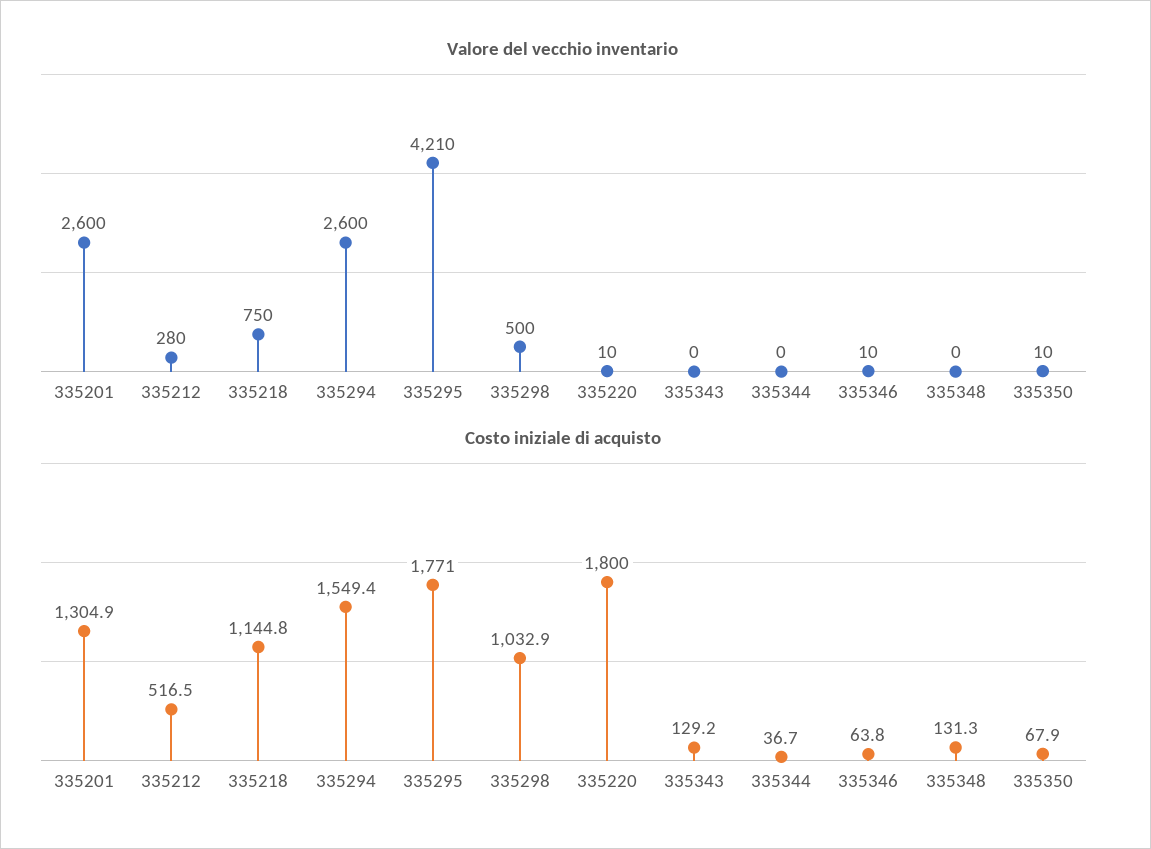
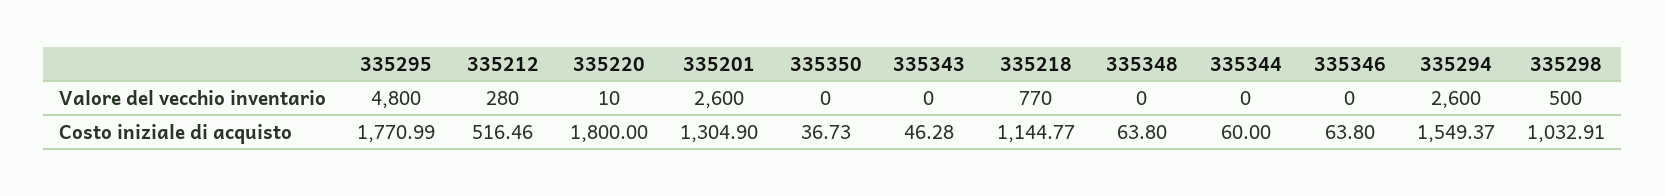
Valore del vecchio inventario, 335218: 750 -> 770
Valore del vecchio inventario, 335295: 4210 -> 4800
Valore del vecchio inventario, 335346: 10 -> 0
Valore del vecchio inventario, 335350: 10 -> 0
Costo iniziale di acquisto, 335343: 129.2 -> 46.28
Costo iniziale di acquisto, 335344: 36.7 -> 60
Costo iniziale di acquisto, 335348: 131.3 -> 63.8
Costo iniziale di acquisto, 335350: 67.9 -> 36.73

